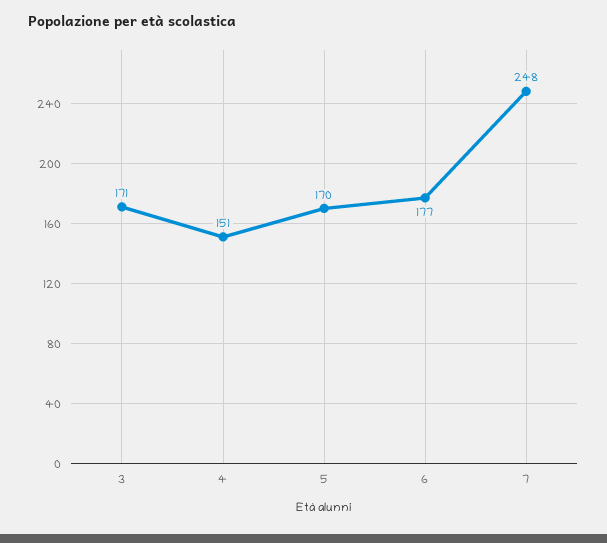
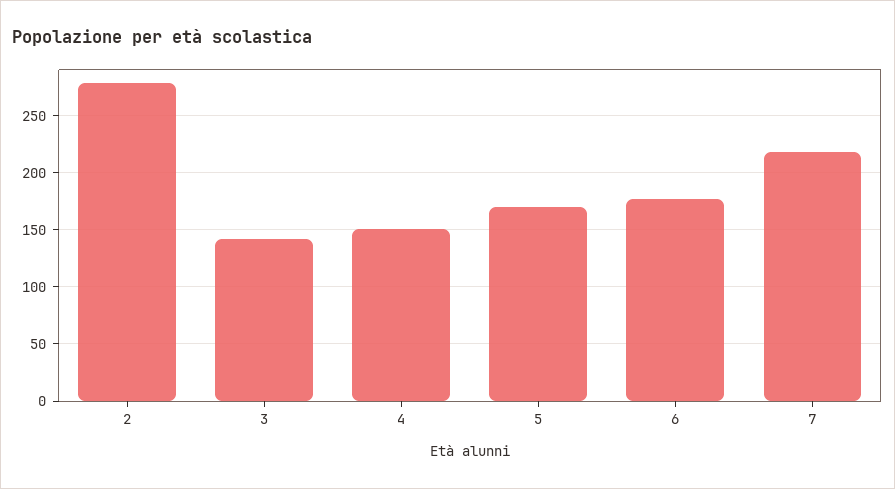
3: 171 -> 140
7: 248 -> 220
2: none -> 280

